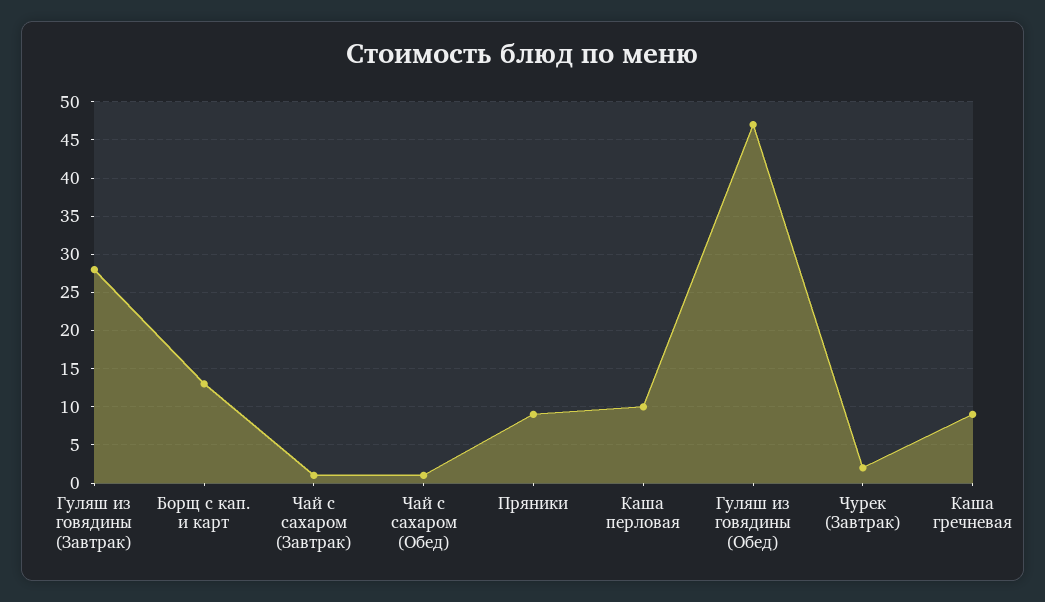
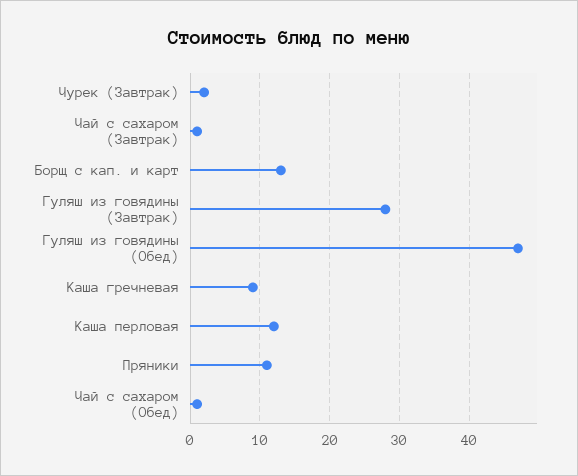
Пряники: 9 -> 11
Каша перловая: 10 -> 12

